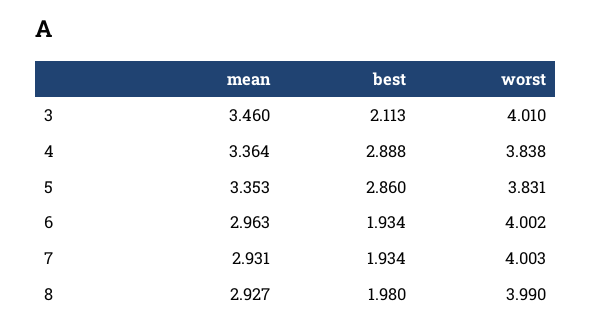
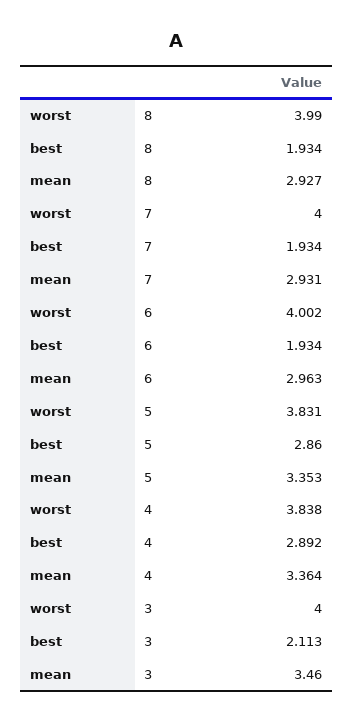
worst, 3: 4.01 -> 4
best, 4: 2.888 -> 2.892
worst, 7: 4.003 -> 4
best, 8: 1.98 -> 1.934

